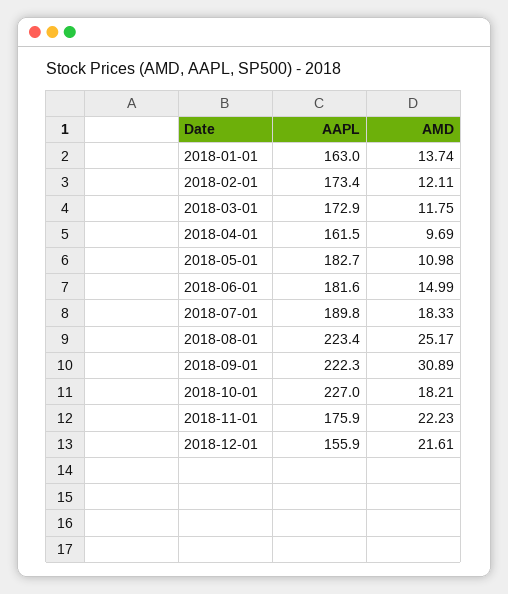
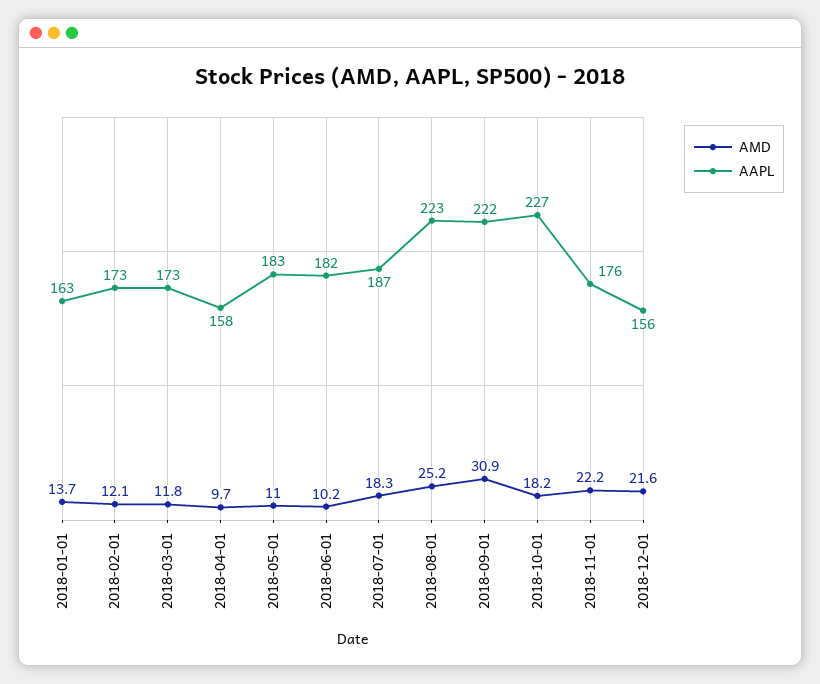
AAPL, 2018-04-01: 161.5 -> 158
AMD, 2018-06-01: 14.99 -> 10.2
AAPL, 2018-07-01: 189.8 -> 187

